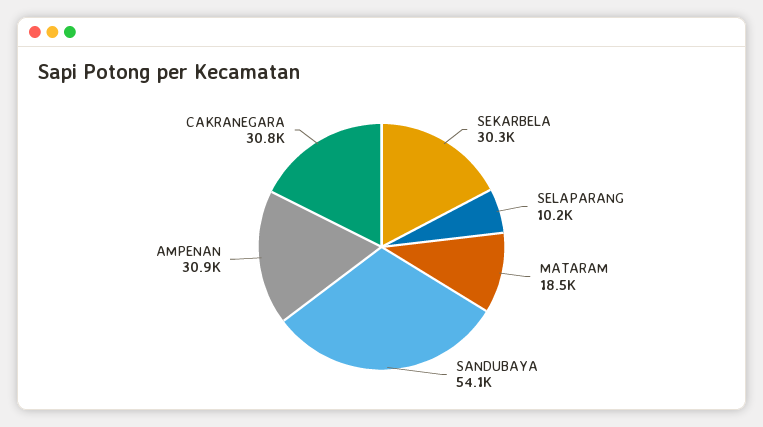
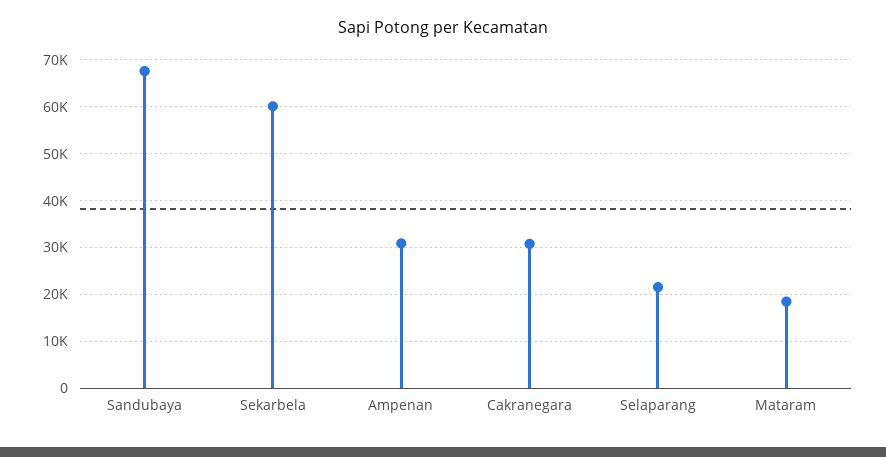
SEKARBELA: 30300 -> 60000
SELAPARANG: 10200 -> 22000
SANDUBAYA: 54100 -> 68000

